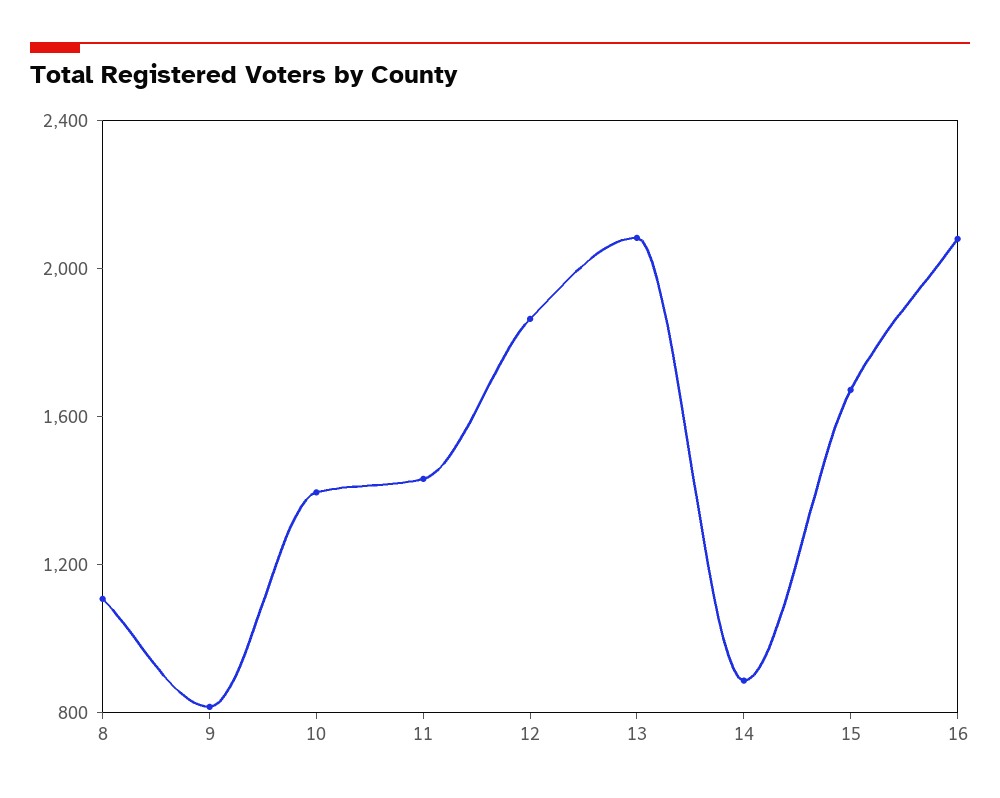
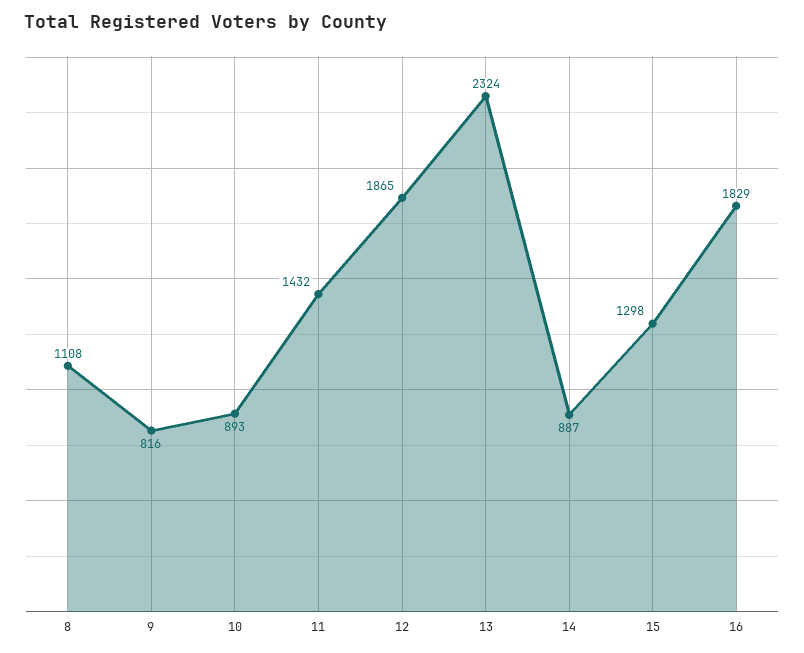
10: 1400 -> 893
13: 2100 -> 2324
15: 1700 -> 1298
16: 2100 -> 1829

